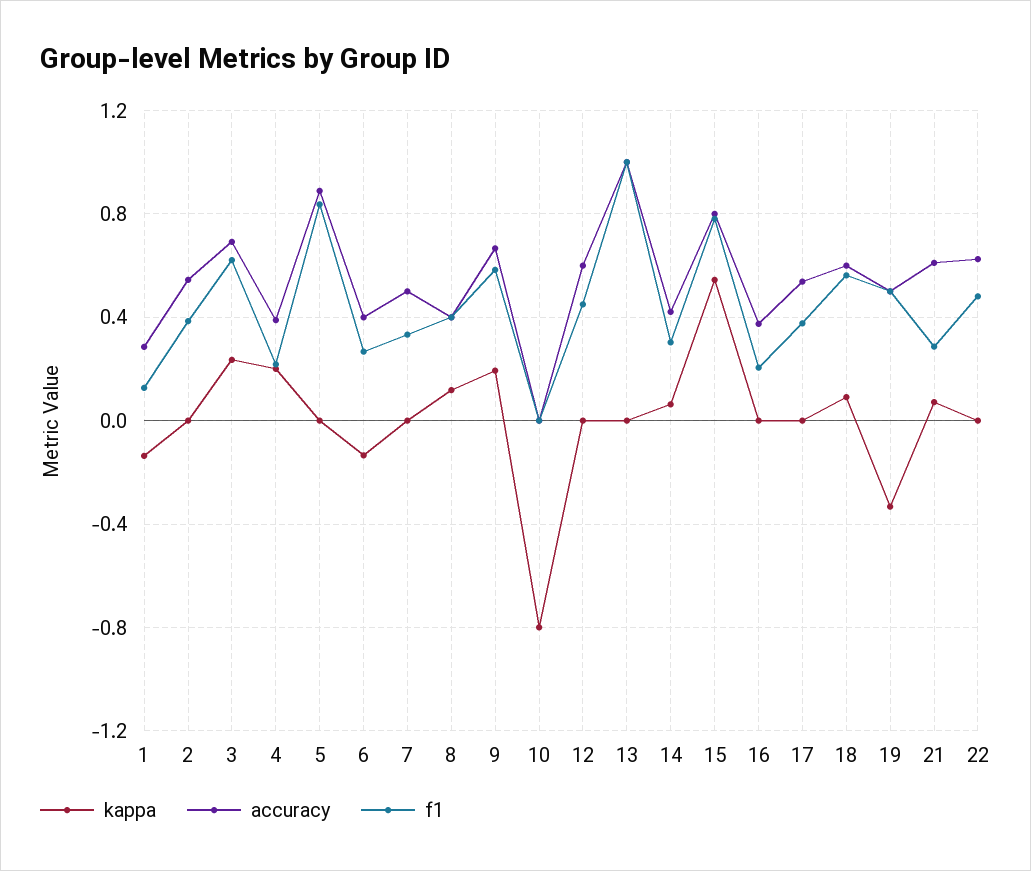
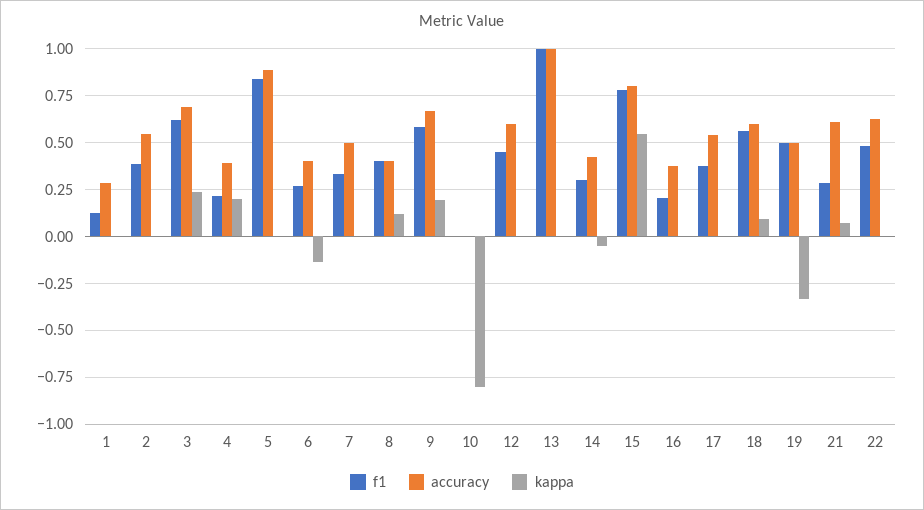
kappa, 1: -0.15 -> 0
kappa, 14: 0.05 -> -0.05

